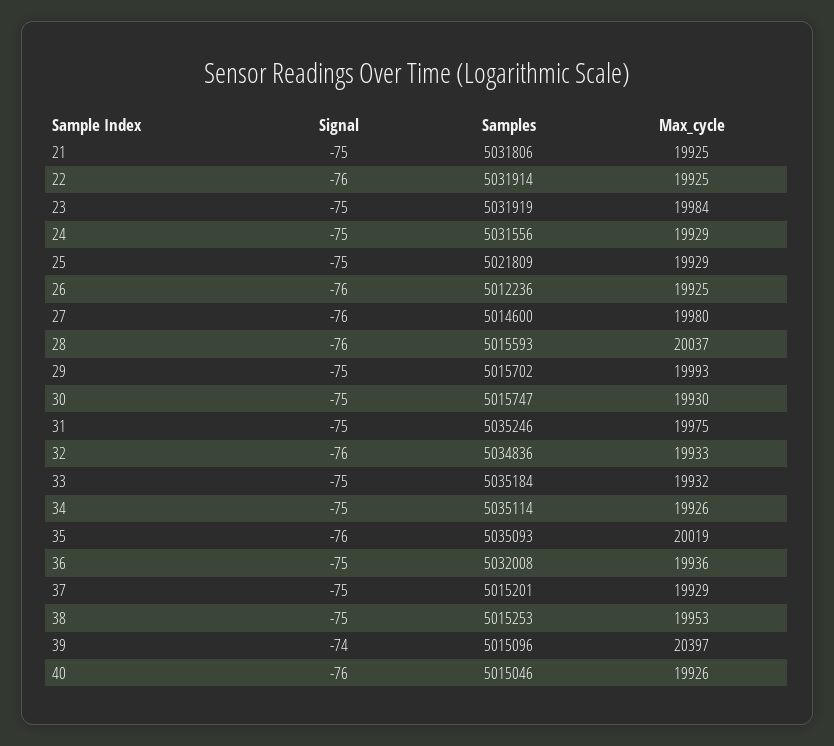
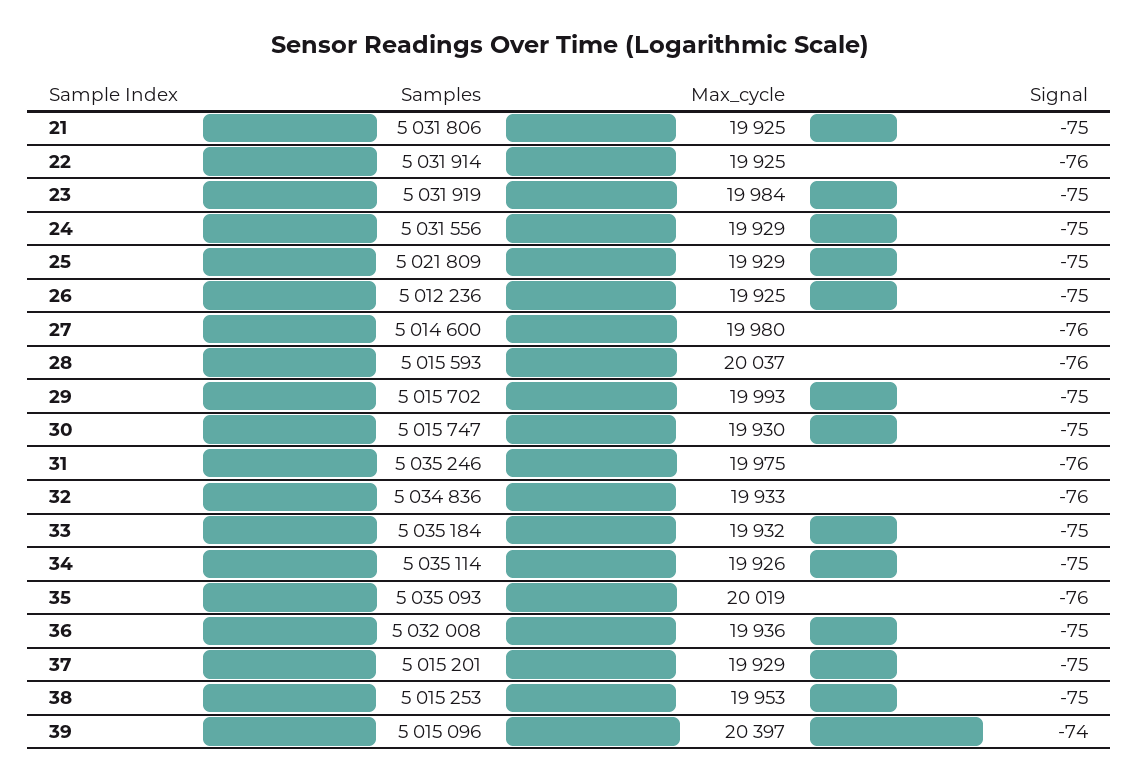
Signal, 26: -76 -> -75
Signal, 31: -75 -> -76
Signal, 40: -76 -> none
Samples, 40: 5015046 -> none
Max_cycle, 40: 19926 -> none

